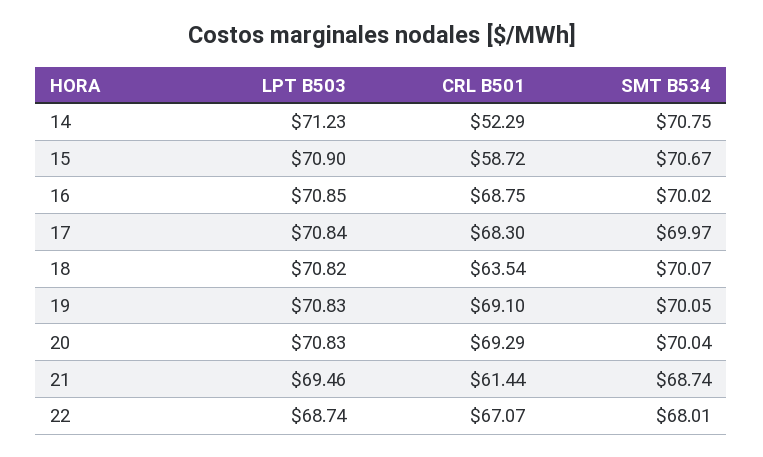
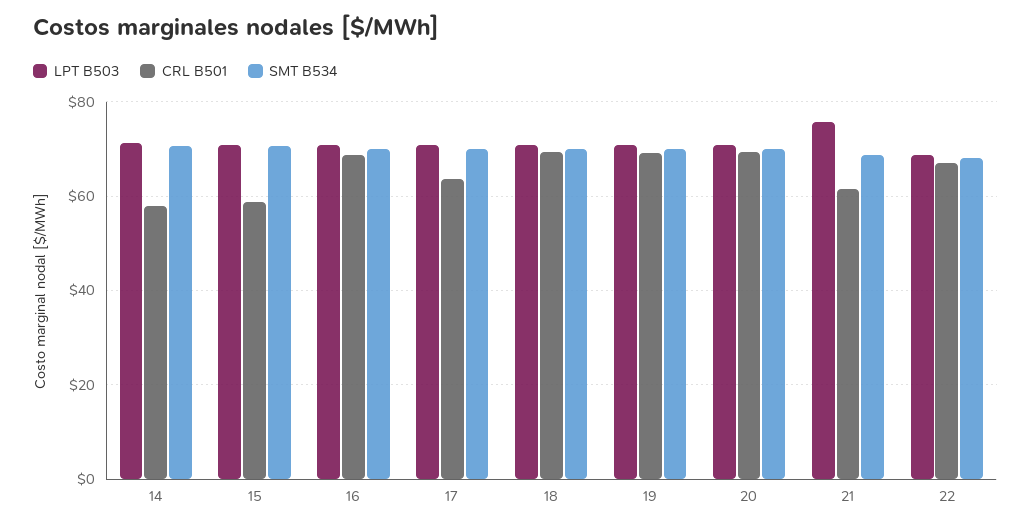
CRL B501, 14: 52.29 -> 58
CRL B501, 17: 68.3 -> 64
CRL B501, 18: 63.54 -> 70
LPT B503, 21: 69.46 -> 76

